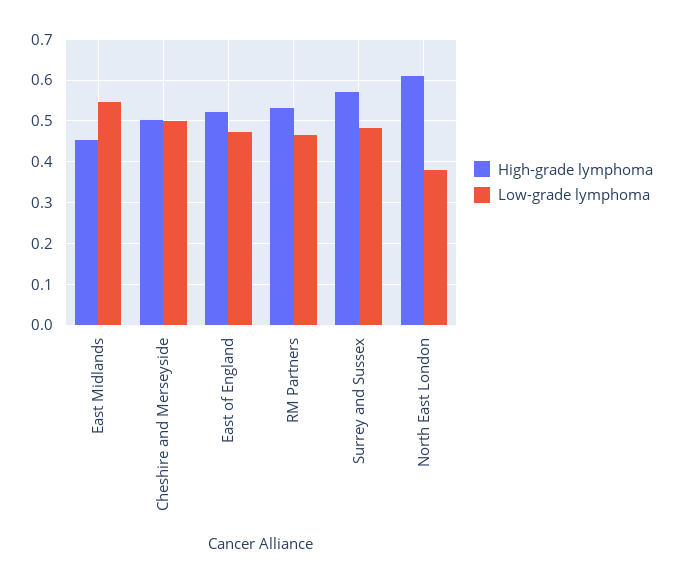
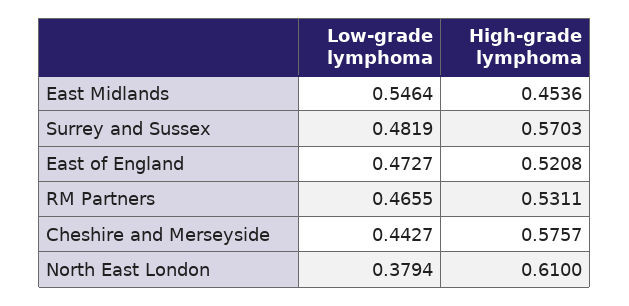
High-grade lymphoma, Cheshire and Merseyside: 0.5 -> 0.5757
Low-grade lymphoma, Cheshire and Merseyside: 0.5 -> 0.4427

